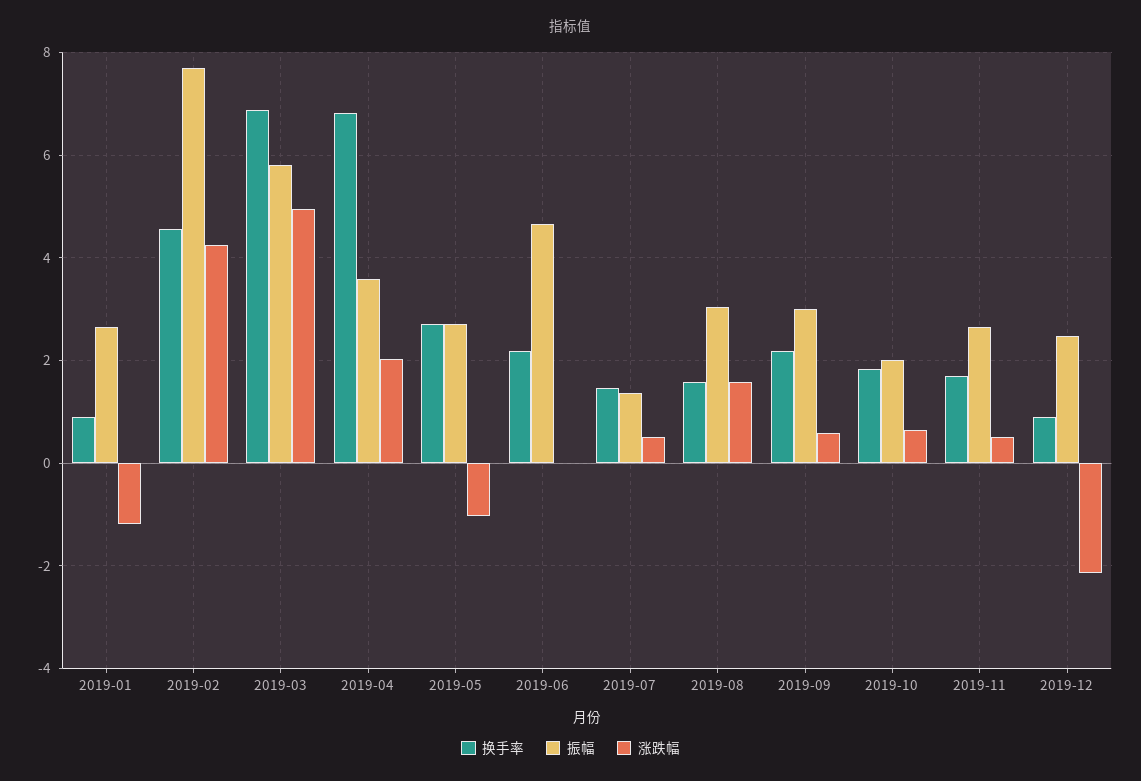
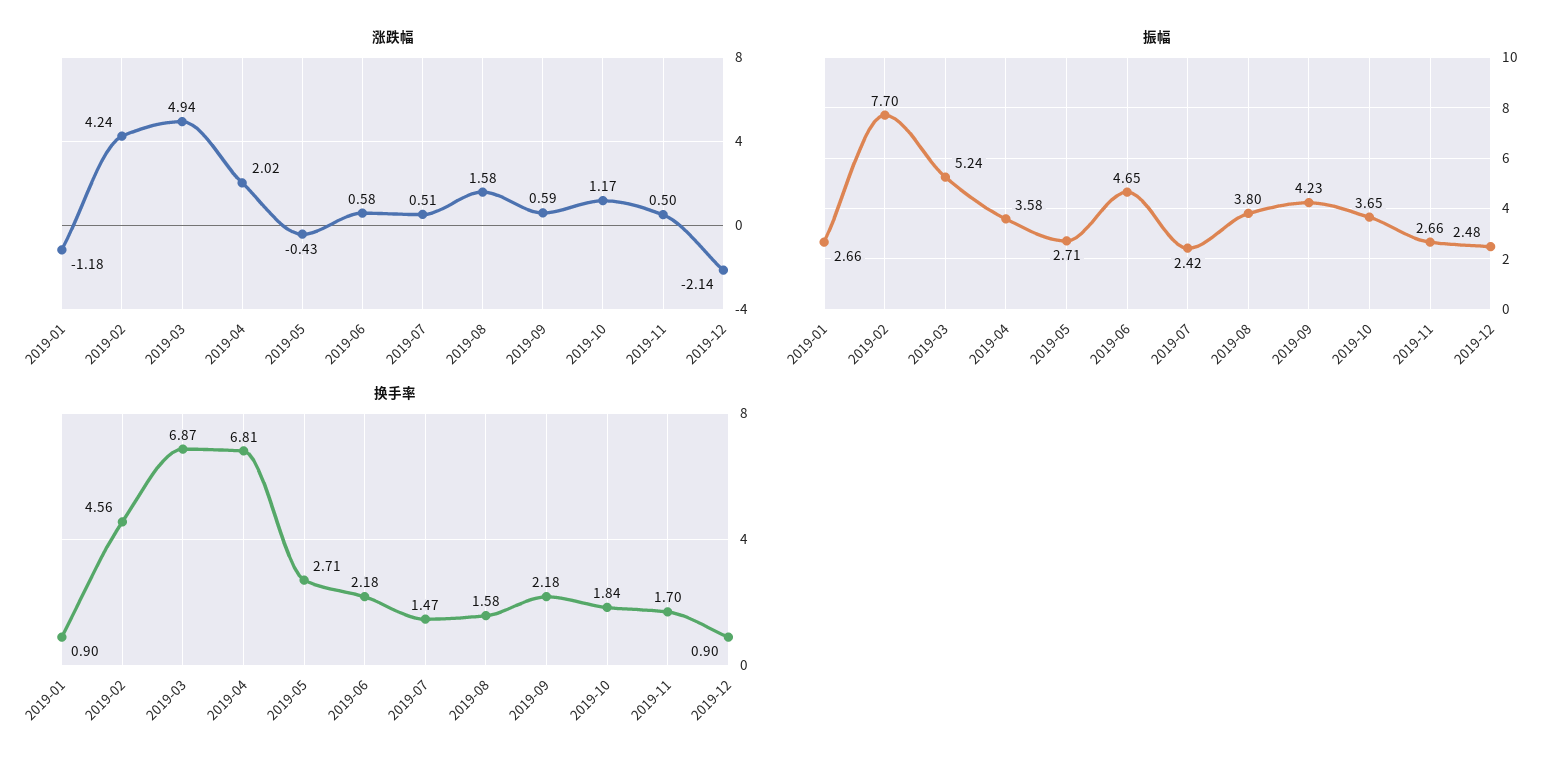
振幅, 2019-03: 5.8 -> 5.24
涨跌幅, 2019-05: -1 -> -0.43
涨跌幅, 2019-06: 0 -> 0.58
振幅, 2019-07: 1.4 -> 2.42
振幅, 2019-08: 3 -> 3.8
振幅, 2019-09: 3 -> 4.23
振幅, 2019-10: 2 -> 3.65
涨跌幅, 2019-10: 0.6 -> 1.17

